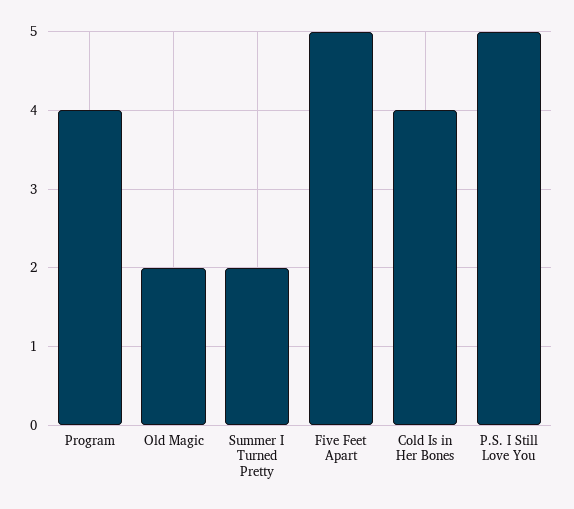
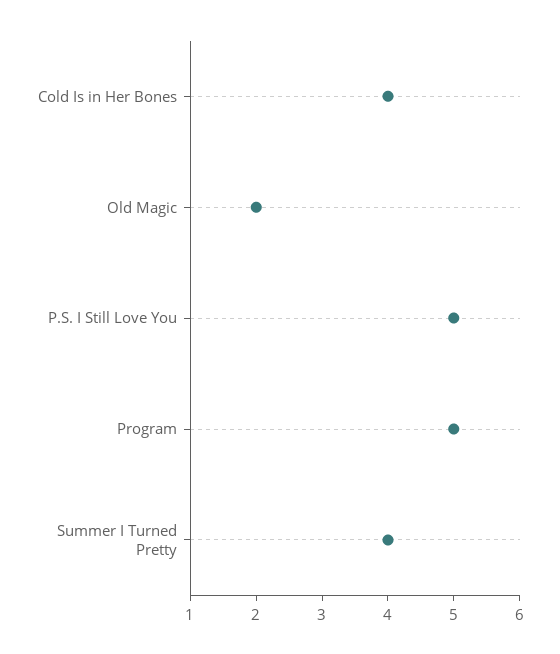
Program: 4 -> 5
Summer I Turned Pretty: 2 -> 4
Five Feet Apart: 5 -> none

